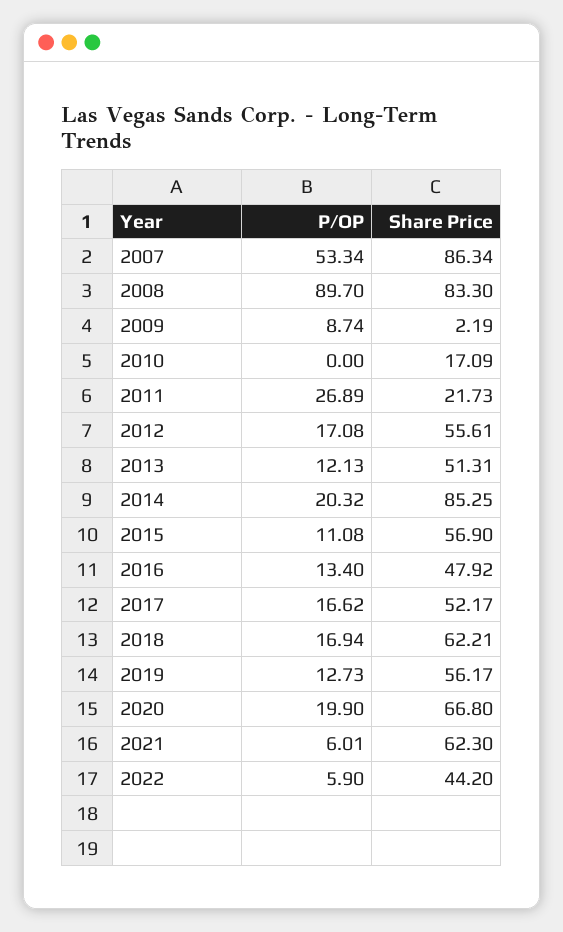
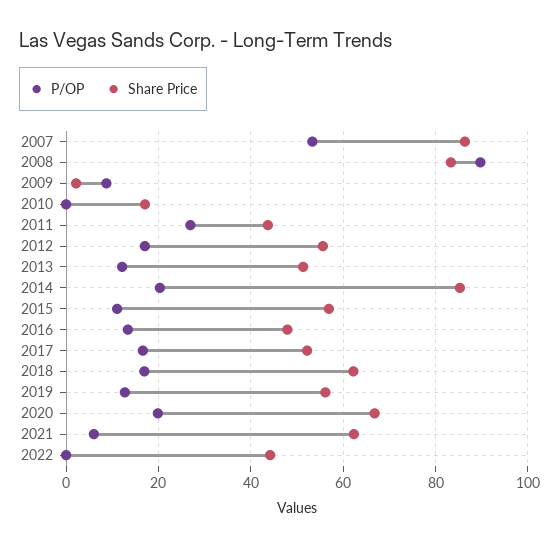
Share Price, 2011: 21.73 -> 44
P/OP, 2022: 5.9 -> 0

